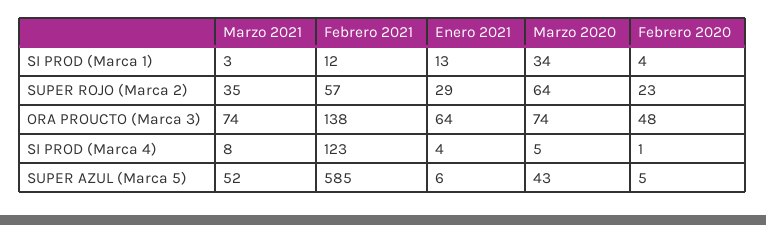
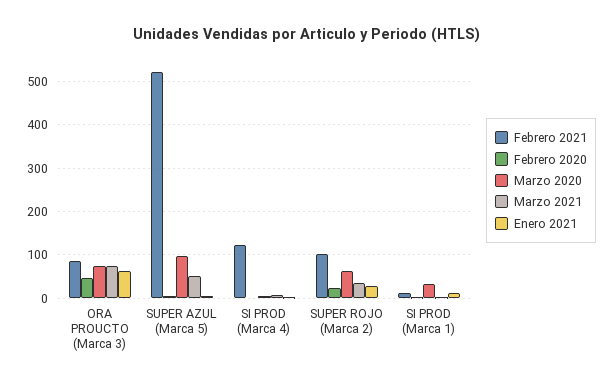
Febrero 2021, SUPER ROJO (Marca 2): 57 -> 100
Febrero 2021, ORA PROUCTO (Marca 3): 138 -> 80
Febrero 2021, SUPER AZUL (Marca 5): 585 -> 520
Marzo 2020, SUPER AZUL (Marca 5): 43 -> 100

